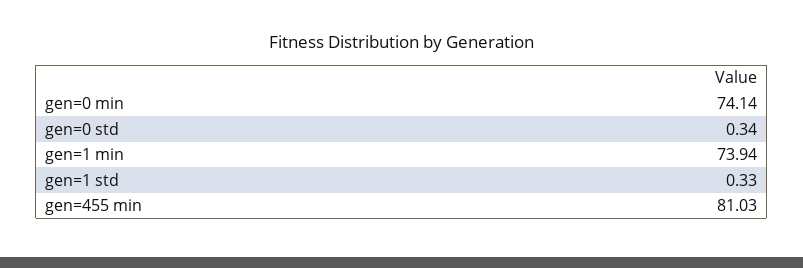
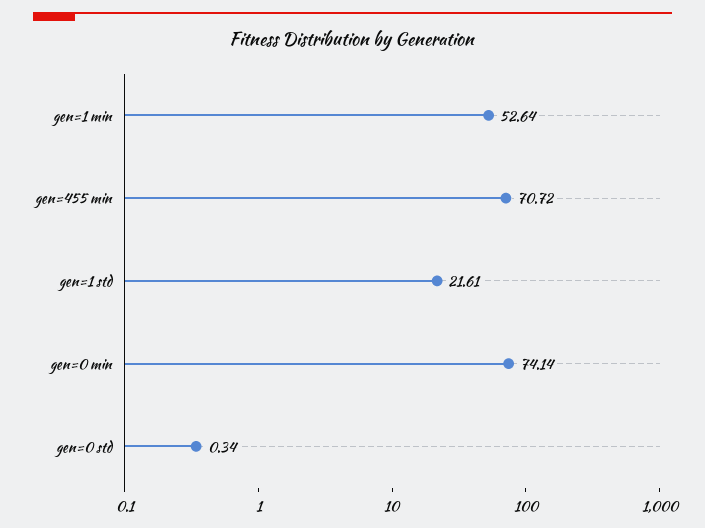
gen=1 min: 73.94 -> 52.64
gen=1 std: 0.33 -> 21.61
gen=455 min: 81.03 -> 70.72

